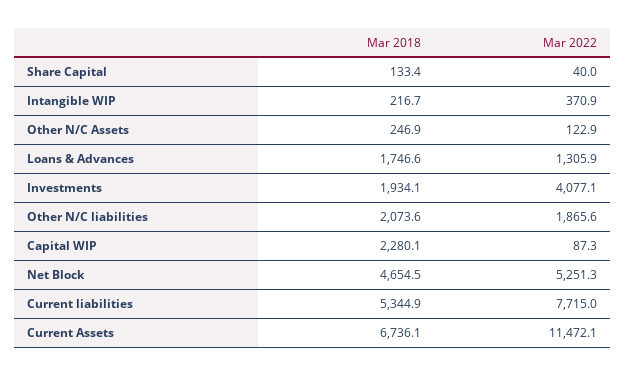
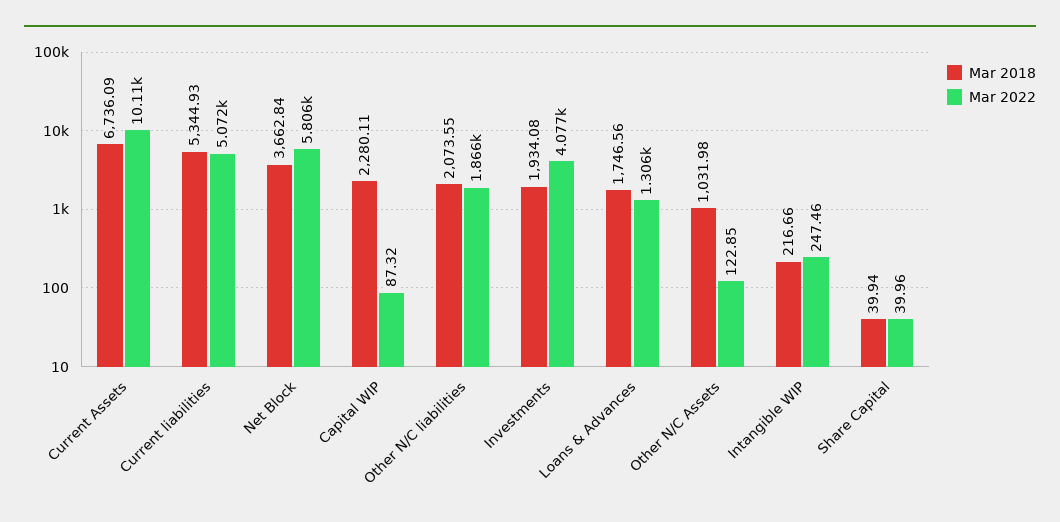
Mar 2018, Share Capital: 133.4 -> 39.94
Mar 2022, Intangible WIP: 370.9 -> 247.46
Mar 2018, Other N/C Assets: 246.9 -> 1031.98
Mar 2018, Net Block: 4654.5 -> 3662.84
Mar 2022, Net Block: 5251.3 -> 5806
Mar 2022, Current liabilities: 7715 -> 5072
Mar 2022, Current Assets: 11472.1 -> 10110

